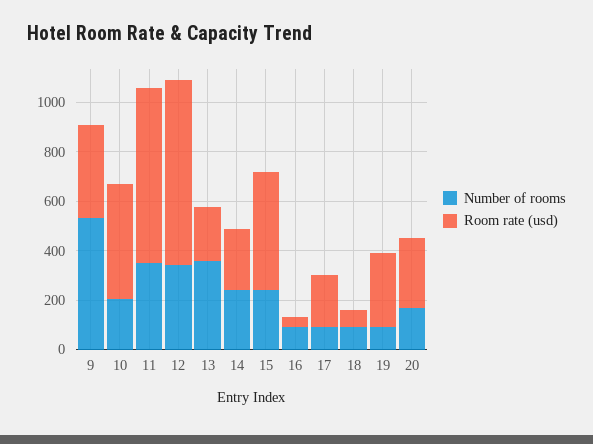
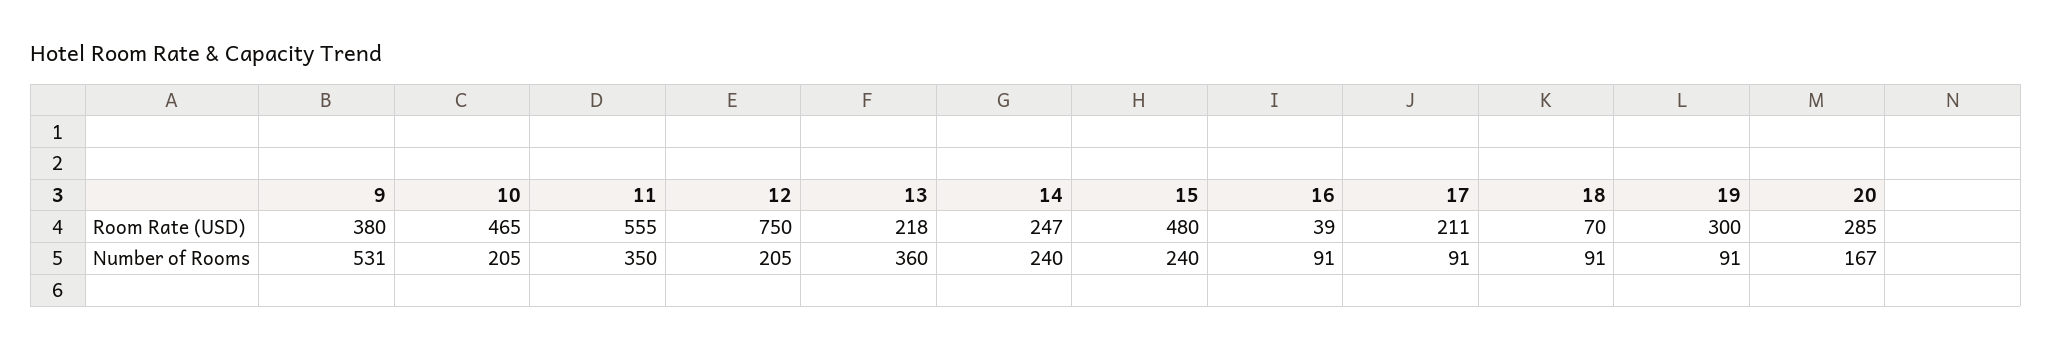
Room rate (usd), 11: 700 -> 555
Number of rooms, 12: 350 -> 205

